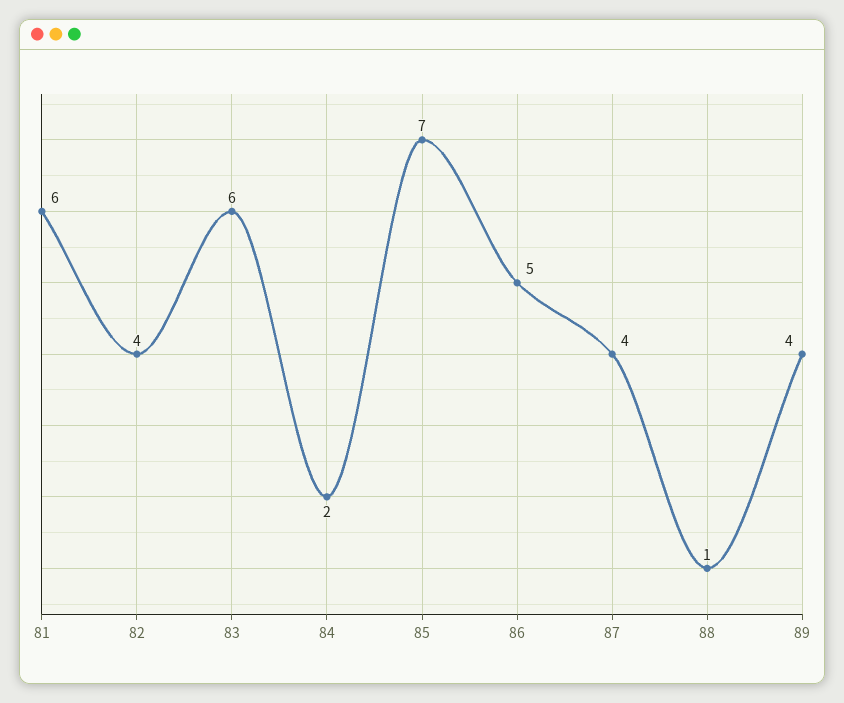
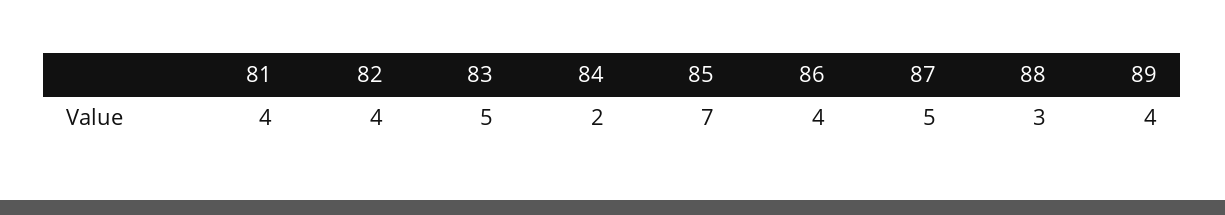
81: 6 -> 4
83: 6 -> 5
86: 5 -> 4
87: 4 -> 5
88: 1 -> 3

